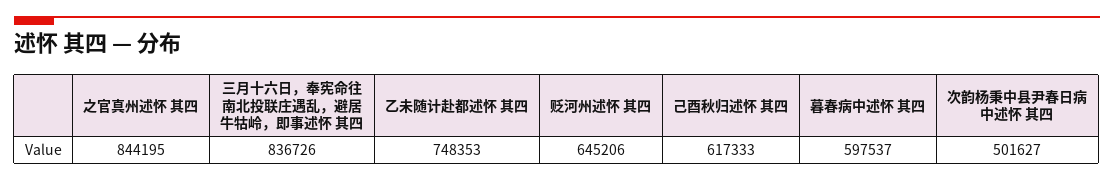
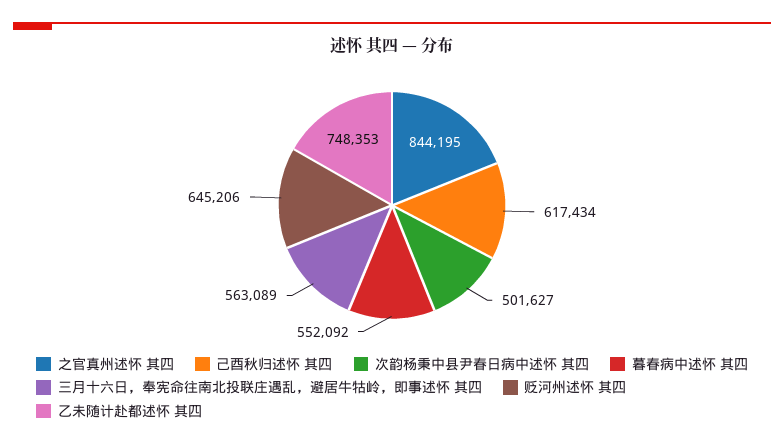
三月十六日，奉宪命往南北投联庄遇乱，避居牛牯岭，即事述怀 其四: 836726 -> 563089
己酉秋归述怀 其四: 617333 -> 617434
暮春病中述怀 其四: 597537 -> 552092

